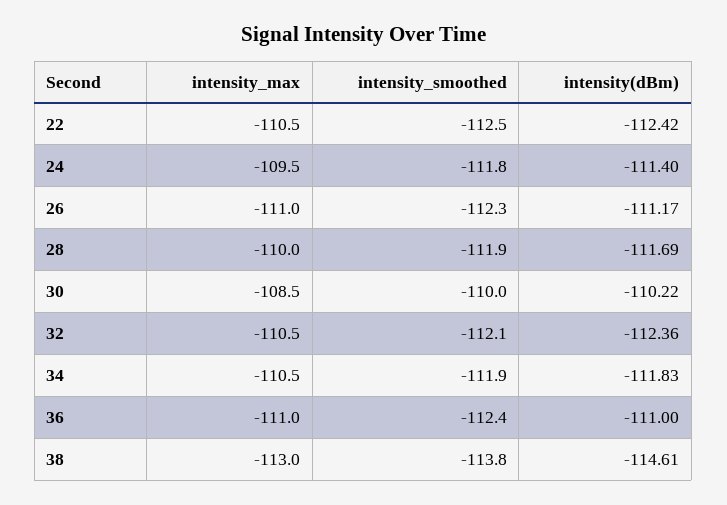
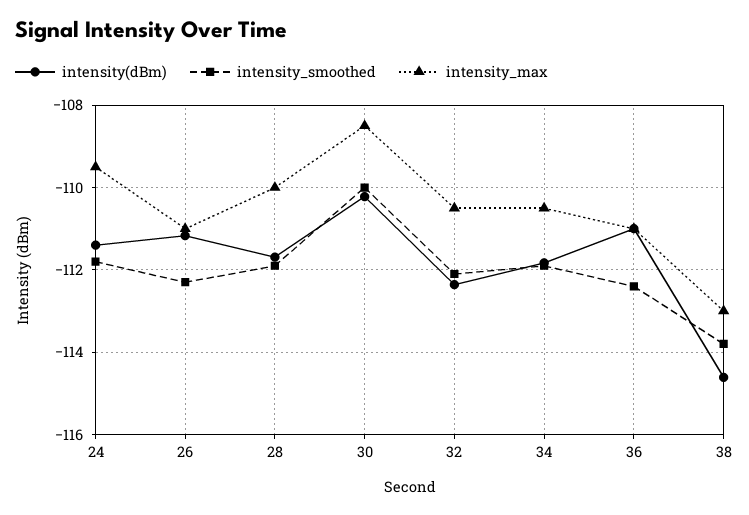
intensity_max, 22: -110.5 -> none
intensity_smoothed, 22: -112.5 -> none
intensity(dBm), 22: -112.42 -> none

